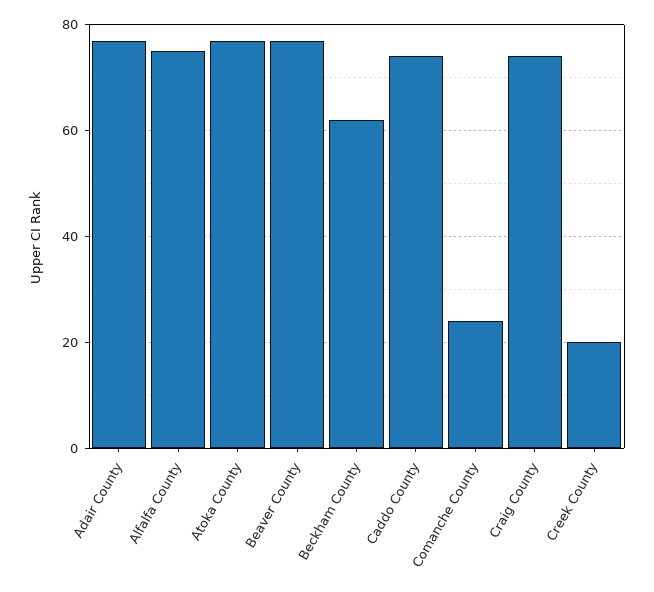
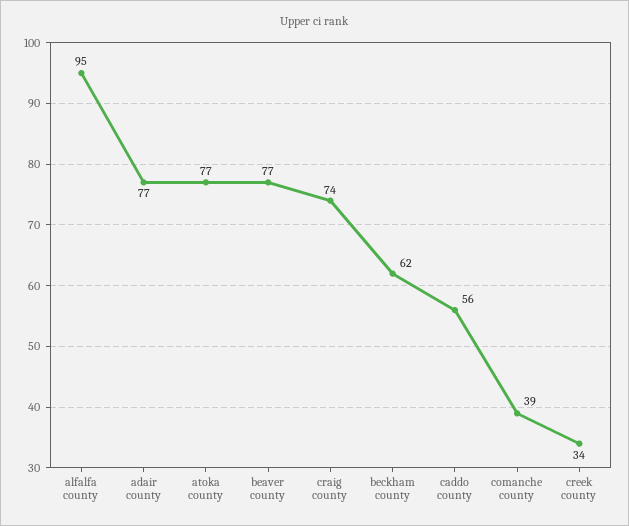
Alfalfa County: 75 -> 95
Caddo County: 75 -> 56
Comanche County: 25 -> 39
Creek County: 20 -> 34

